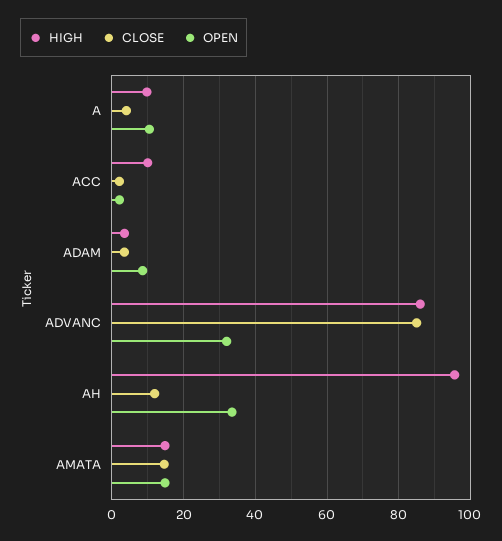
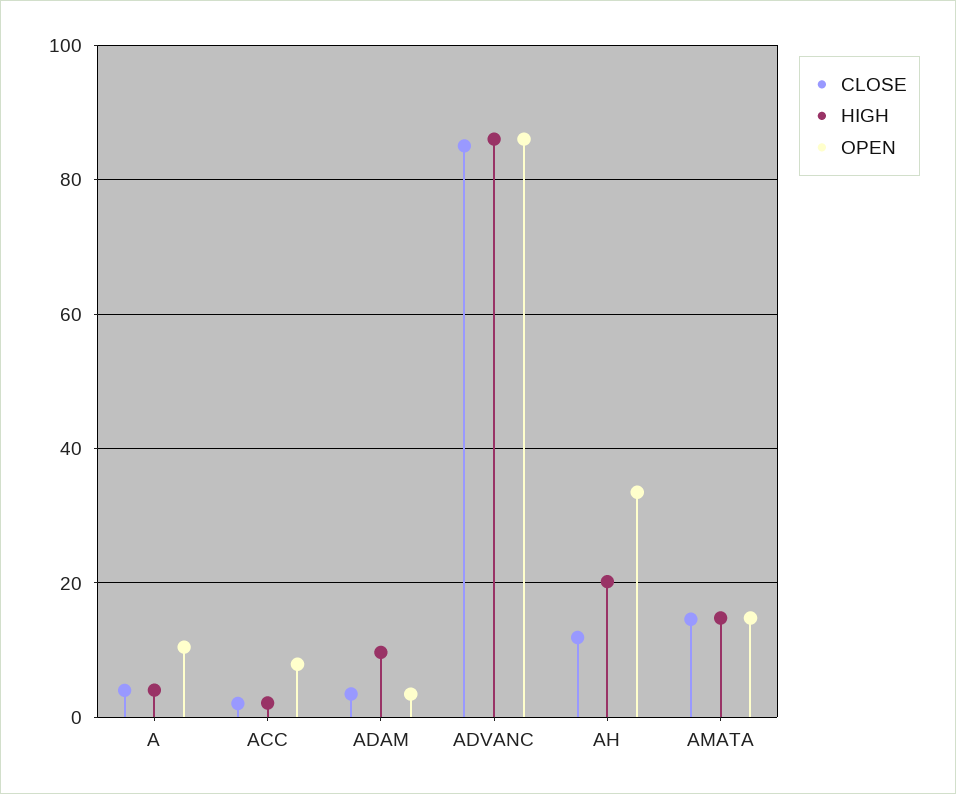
HIGH, A: 10 -> 4
HIGH, ACC: 10 -> 2
OPEN, ACC: 2 -> 8
HIGH, ADAM: 4 -> 10
OPEN, ADAM: 8 -> 4
OPEN, ADVANC: 32 -> 86
HIGH, AH: 96 -> 20

